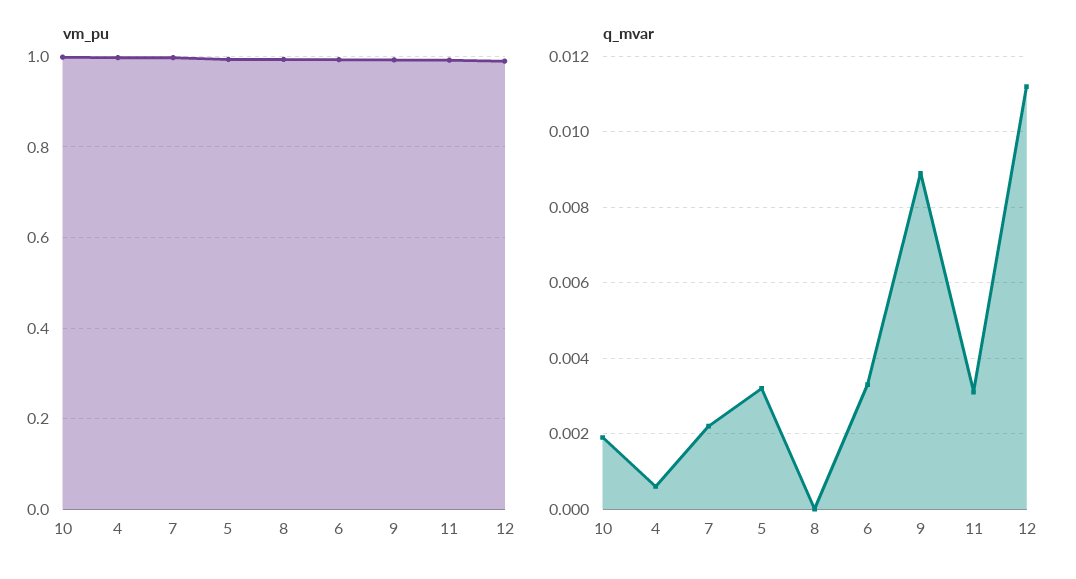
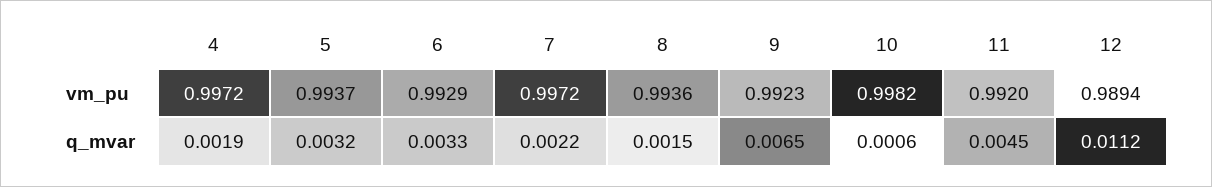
q_mvar, 10: 0.002 -> 0.0006
q_mvar, 4: 0.0005 -> 0.0019
q_mvar, 8: 0 -> 0.0015
q_mvar, 9: 0.009 -> 0.0065
q_mvar, 11: 0.003 -> 0.0045

